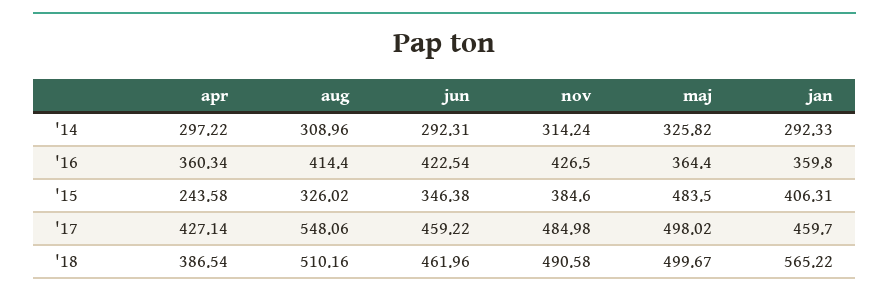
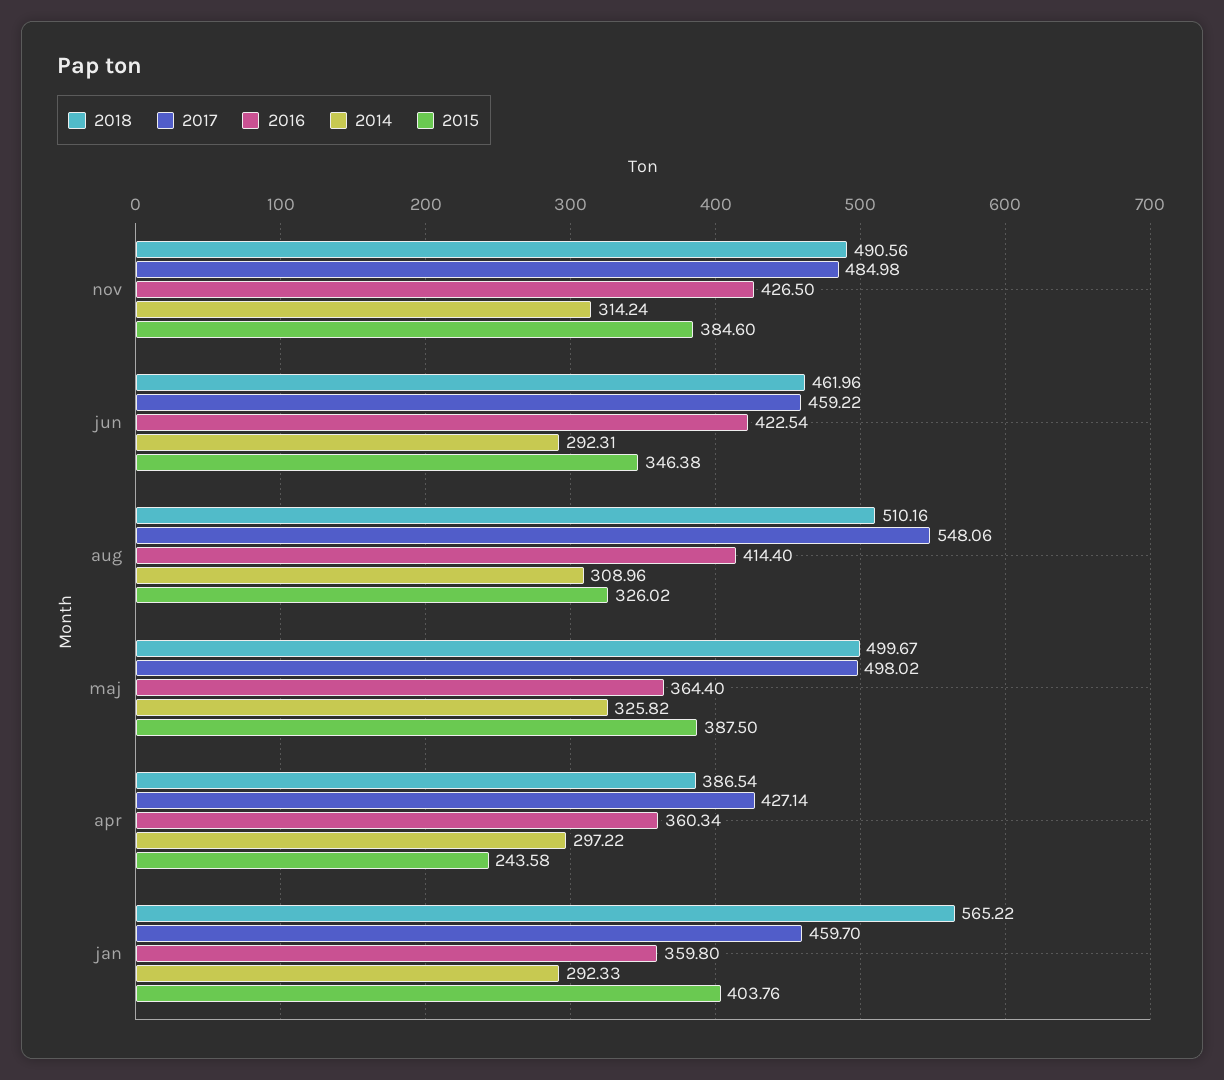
'15, maj: 483.5 -> 387.5
'15, jan: 406.31 -> 403.76
'18, nov: 490.58 -> 490.56

